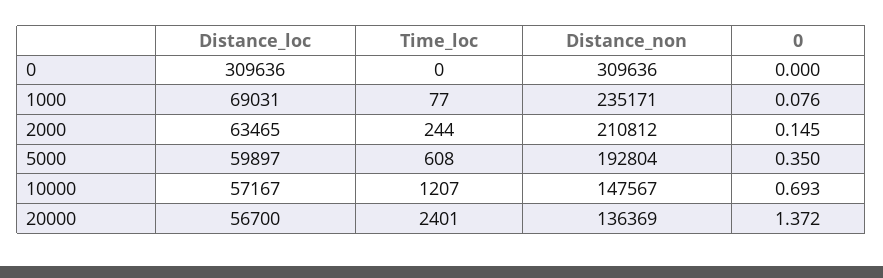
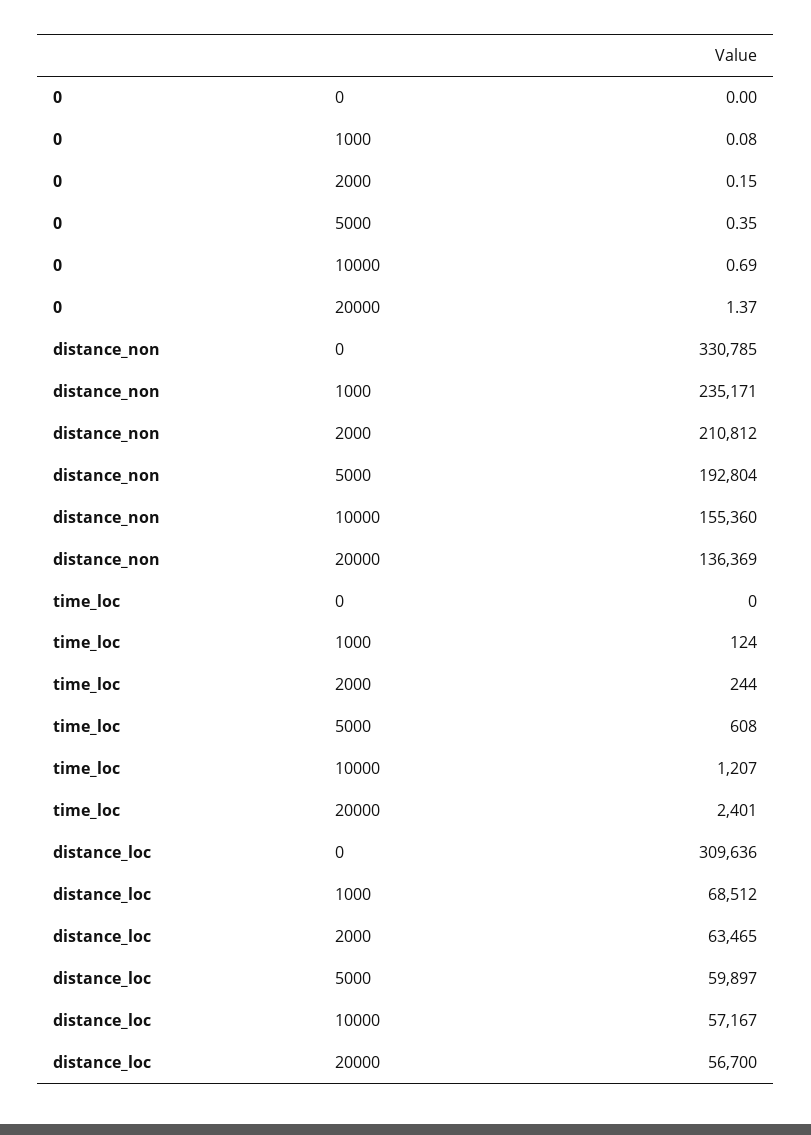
Distance_non, 0: 309636 -> 330785
Distance_loc, 1000: 69031 -> 68512
Time_loc, 1000: 77 -> 124
Distance_non, 10000: 147567 -> 155360

